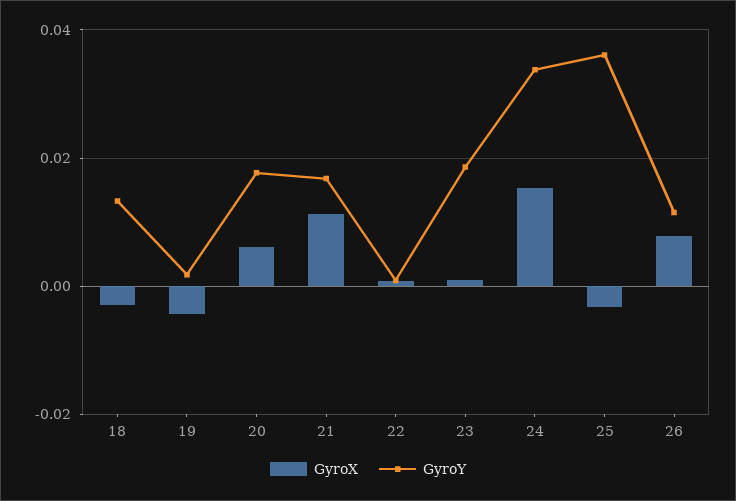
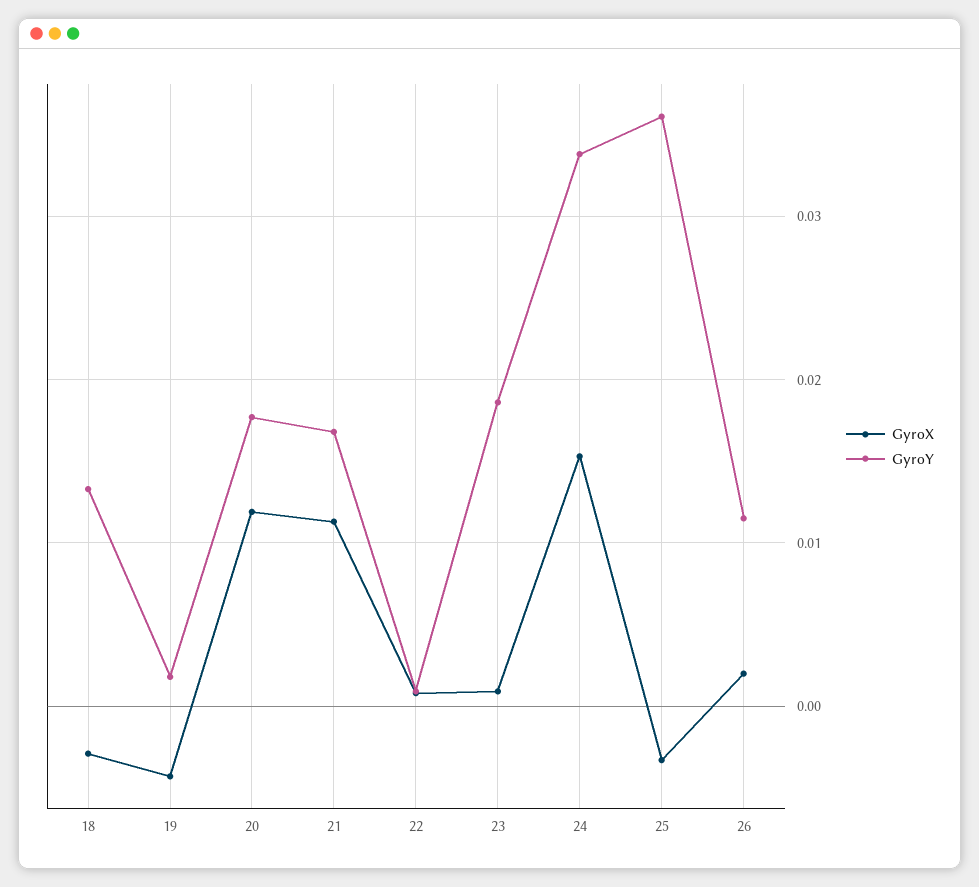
GyroX, 20: 0.006 -> 0.012
GyroX, 26: 0.008 -> 0.002

